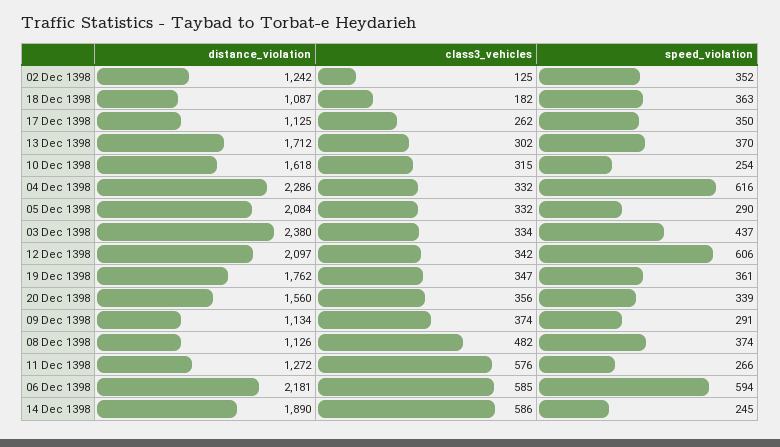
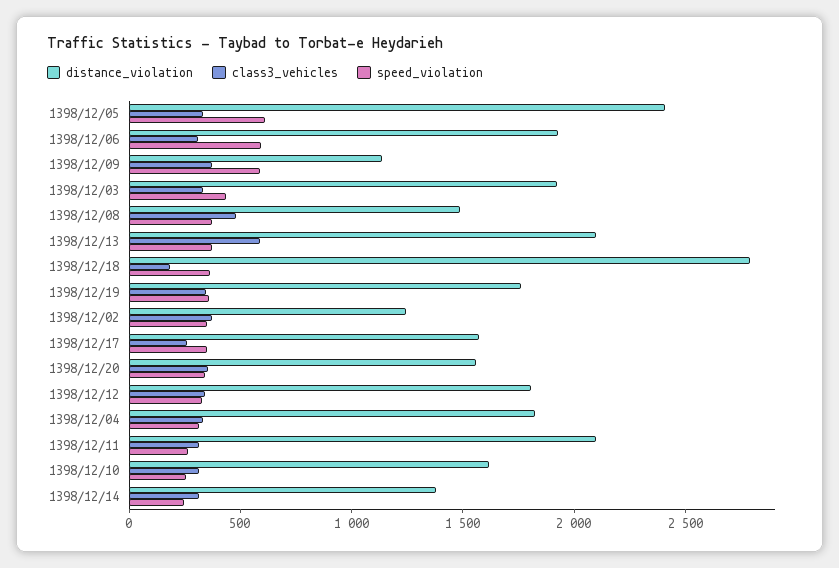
class3_vehicles, 02 Dec 1398: 125 -> 400
distance_violation, 18 Dec 1398: 1087 -> 2800
distance_violation, 17 Dec 1398: 1125 -> 1600
distance_violation, 13 Dec 1398: 1712 -> 2100
class3_vehicles, 13 Dec 1398: 302 -> 600
distance_violation, 04 Dec 1398: 2286 -> 1800
speed_violation, 04 Dec 1398: 616 -> 300
distance_violation, 05 Dec 1398: 2084 -> 2400
speed_violation, 05 Dec 1398: 290 -> 600
distance_violation, 03 Dec 1398: 2380 -> 1900
distance_violation, 12 Dec 1398: 2097 -> 1800
speed_violation, 12 Dec 1398: 606 -> 300
speed_violation, 09 Dec 1398: 291 -> 600
distance_violation, 08 Dec 1398: 1126 -> 1500
distance_violation, 11 Dec 1398: 1272 -> 2100
class3_vehicles, 11 Dec 1398: 576 -> 300
distance_violation, 06 Dec 1398: 2181 -> 1900
class3_vehicles, 06 Dec 1398: 585 -> 300
distance_violation, 14 Dec 1398: 1890 -> 1400
class3_vehicles, 14 Dec 1398: 586 -> 300

